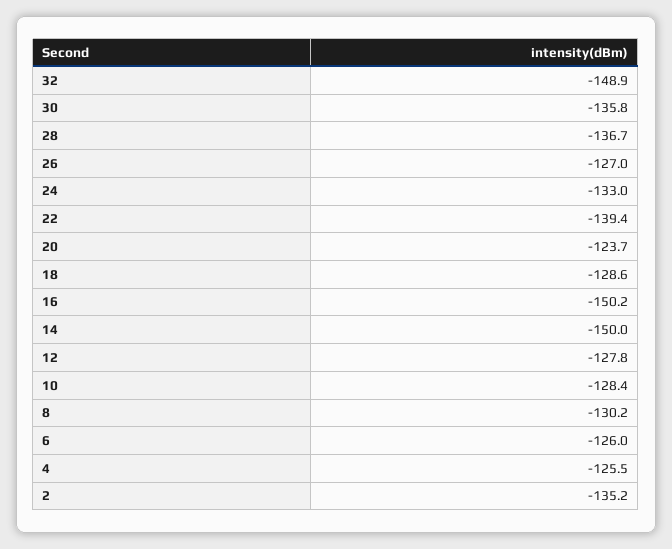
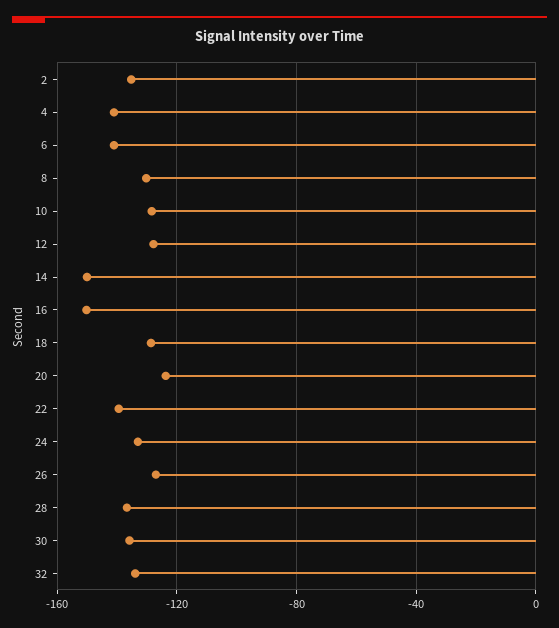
32: -148.9 -> -135
6: -126 -> -140
4: -125.5 -> -140

